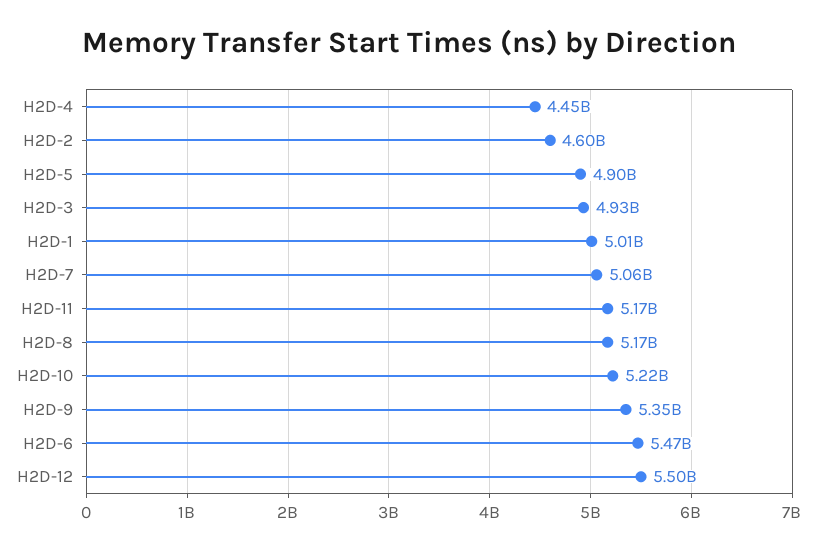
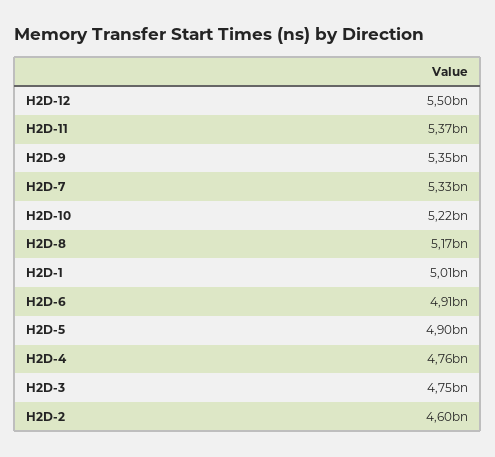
H2D-4: 4450000000 -> 4760000000
H2D-3: 4930000000 -> 4750000000
H2D-7: 5060000000 -> 5330000000
H2D-11: 5170000000 -> 5370000000
H2D-6: 5470000000 -> 4910000000

